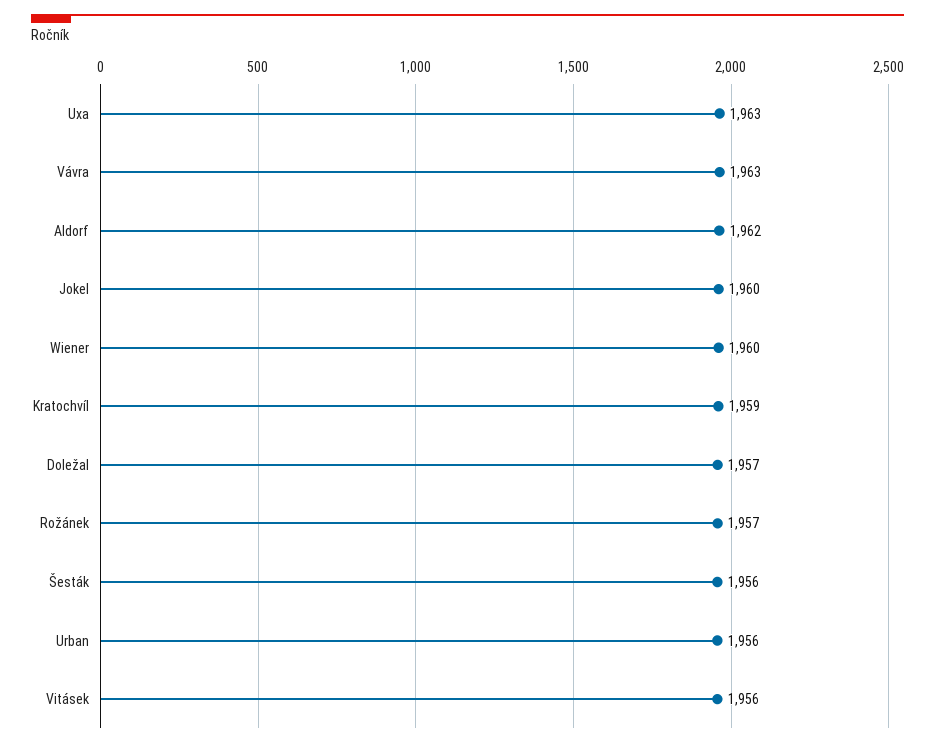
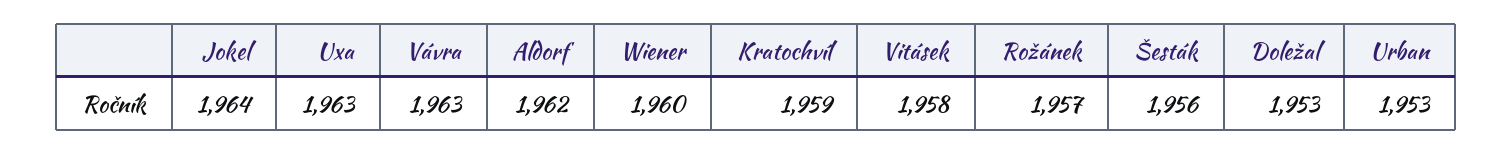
Jokel: 1960 -> 1964
Doležal: 1957 -> 1953
Urban: 1956 -> 1953
Vitásek: 1956 -> 1958

